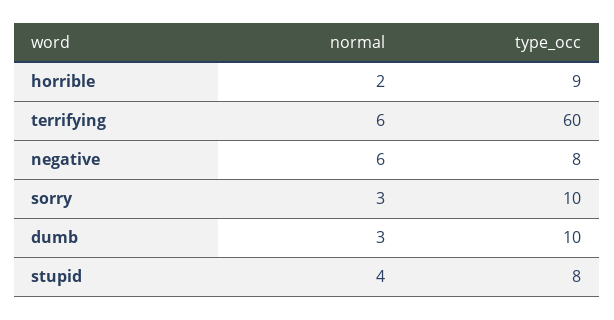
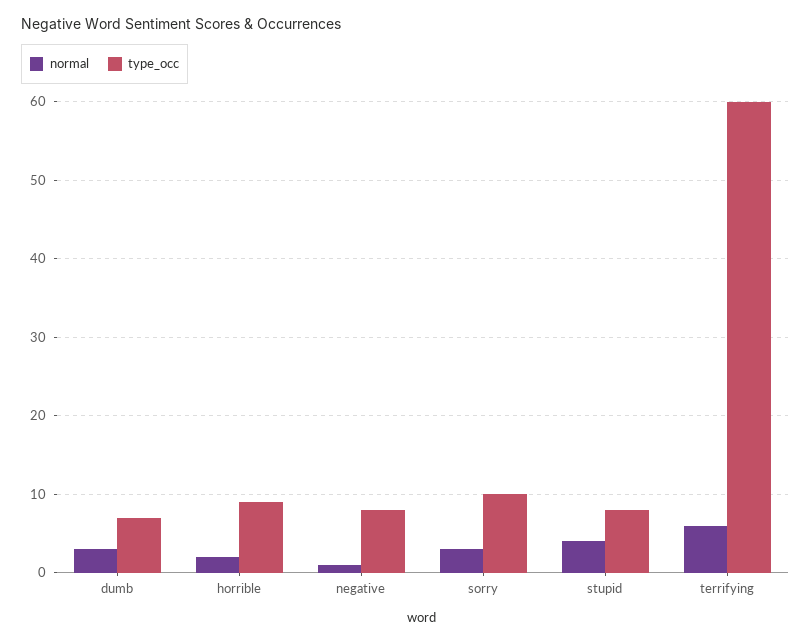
normal, negative: 6 -> 1
type_occ, dumb: 10 -> 7

